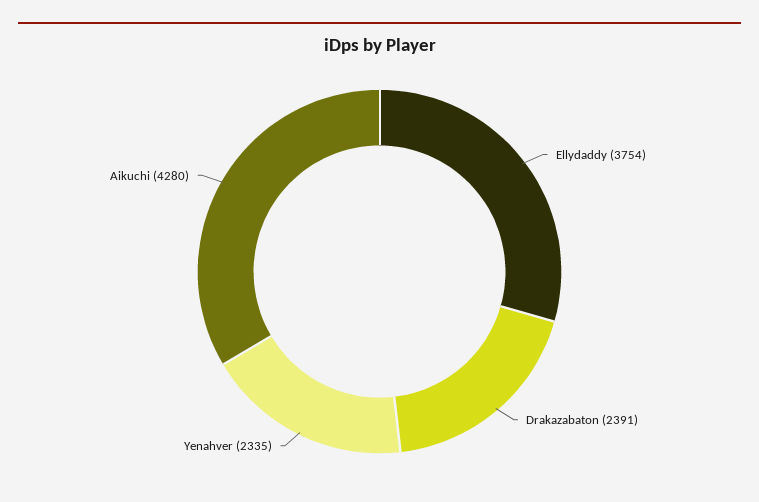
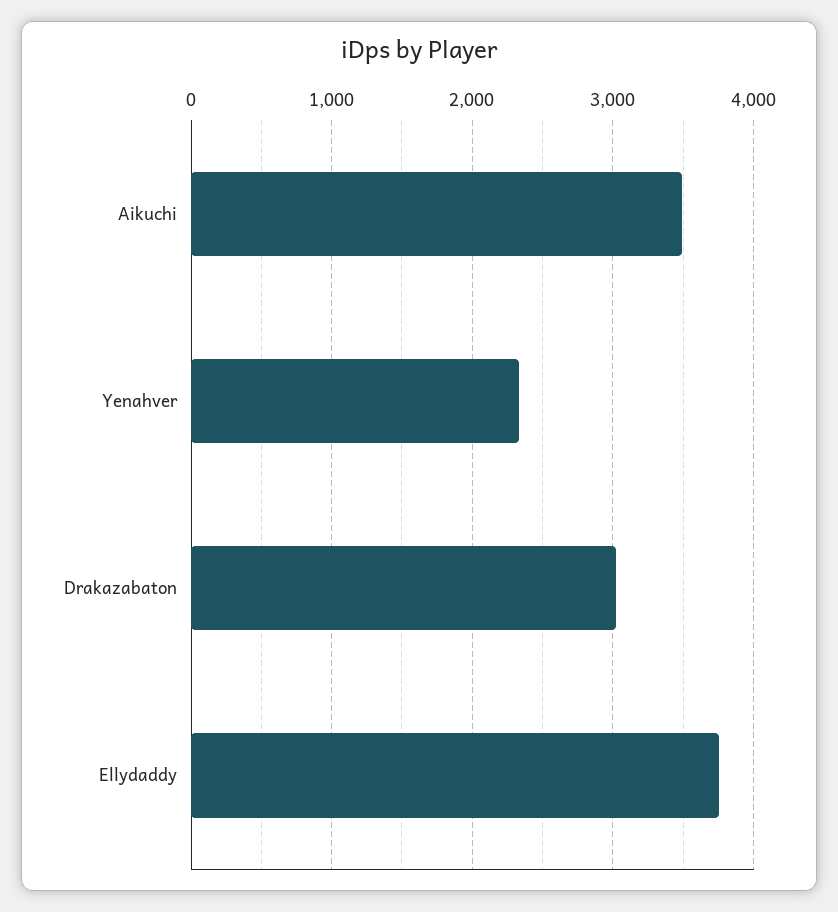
Drakazabaton: 2391 -> 3000
Aikuchi: 4280 -> 3500

